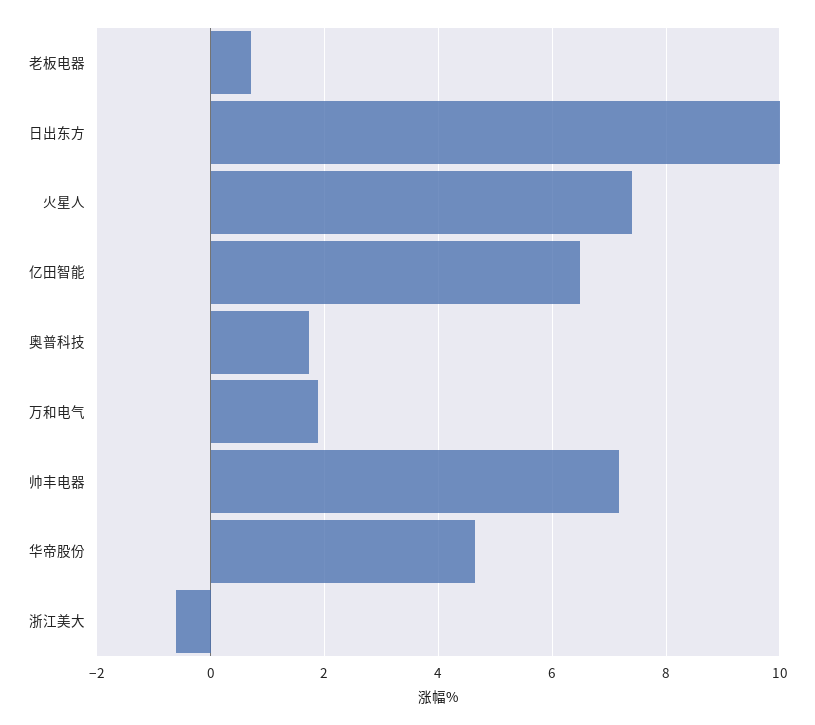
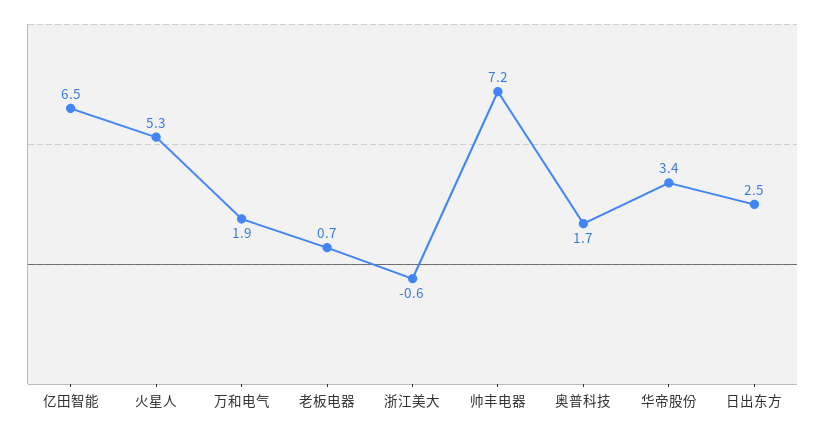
日出东方: 10 -> 2.5
火星人: 7.4 -> 5.3
华帝股份: 4.6 -> 3.4

